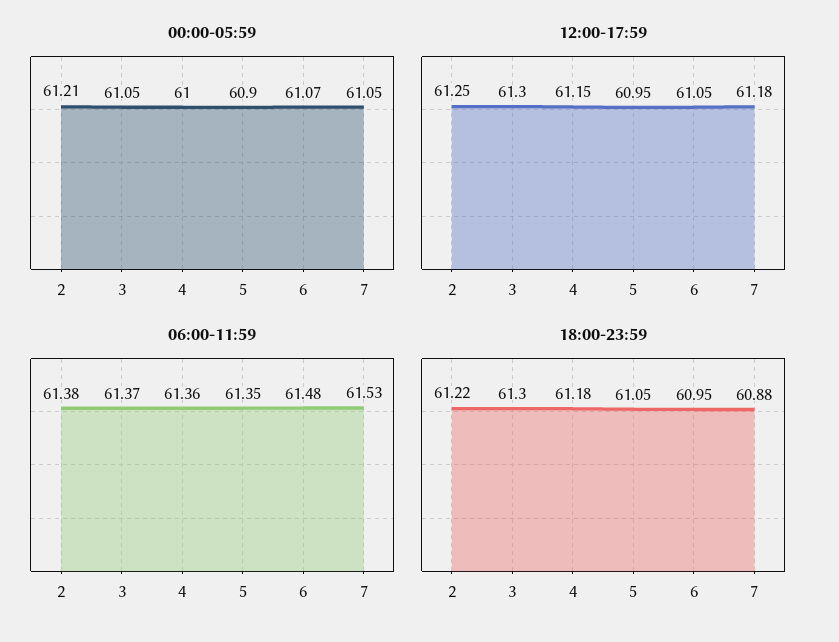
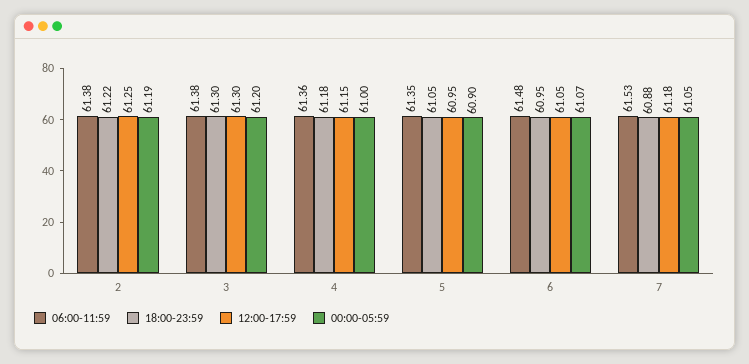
00:00-05:59, 2: 61.21 -> 61.19
00:00-05:59, 3: 61.05 -> 61.2
06:00-11:59, 3: 61.37 -> 61.38

